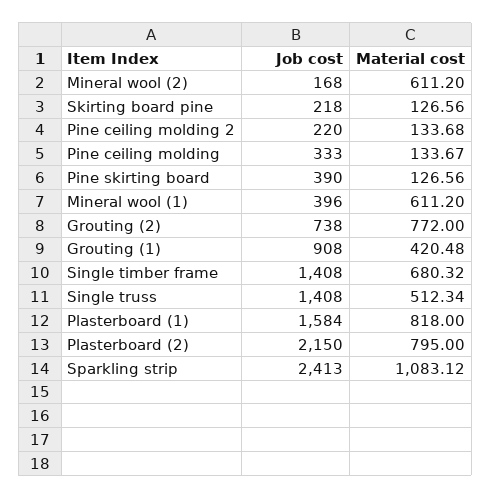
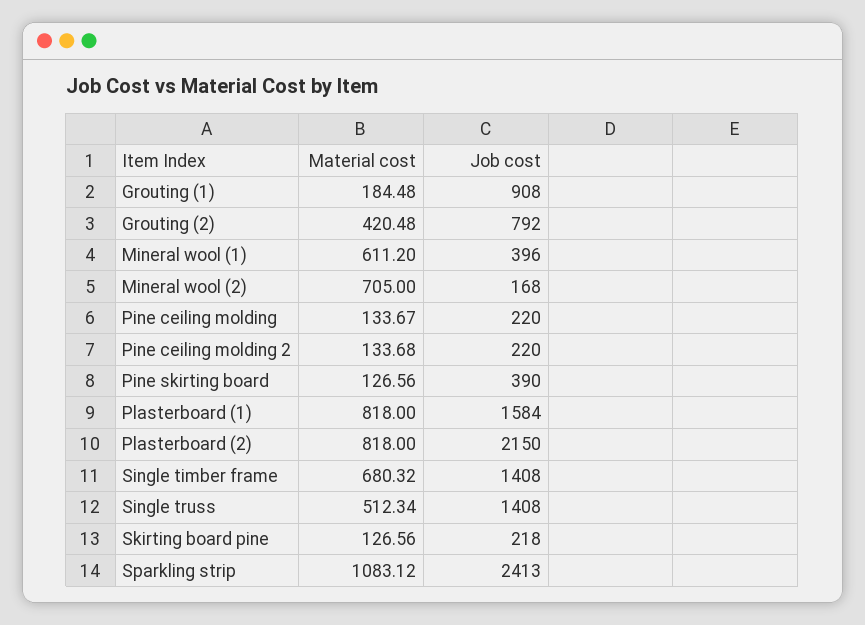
Material cost, Mineral wool (2): 611.2 -> 705
Job cost, Pine ceiling molding: 333 -> 220
Job cost, Grouting (2): 738 -> 792
Material cost, Grouting (2): 772 -> 420.48
Material cost, Grouting (1): 420.48 -> 184.48
Material cost, Plasterboard (2): 795 -> 818

